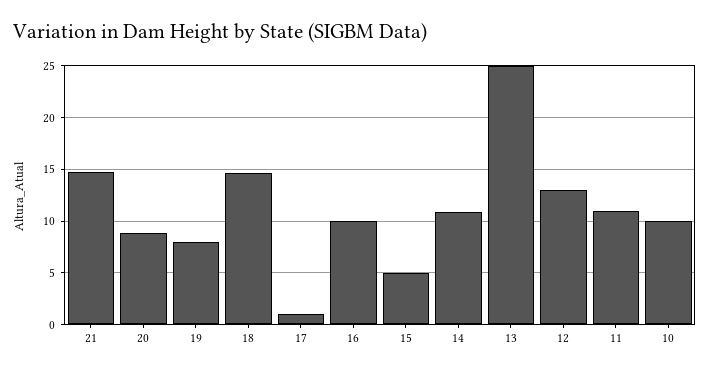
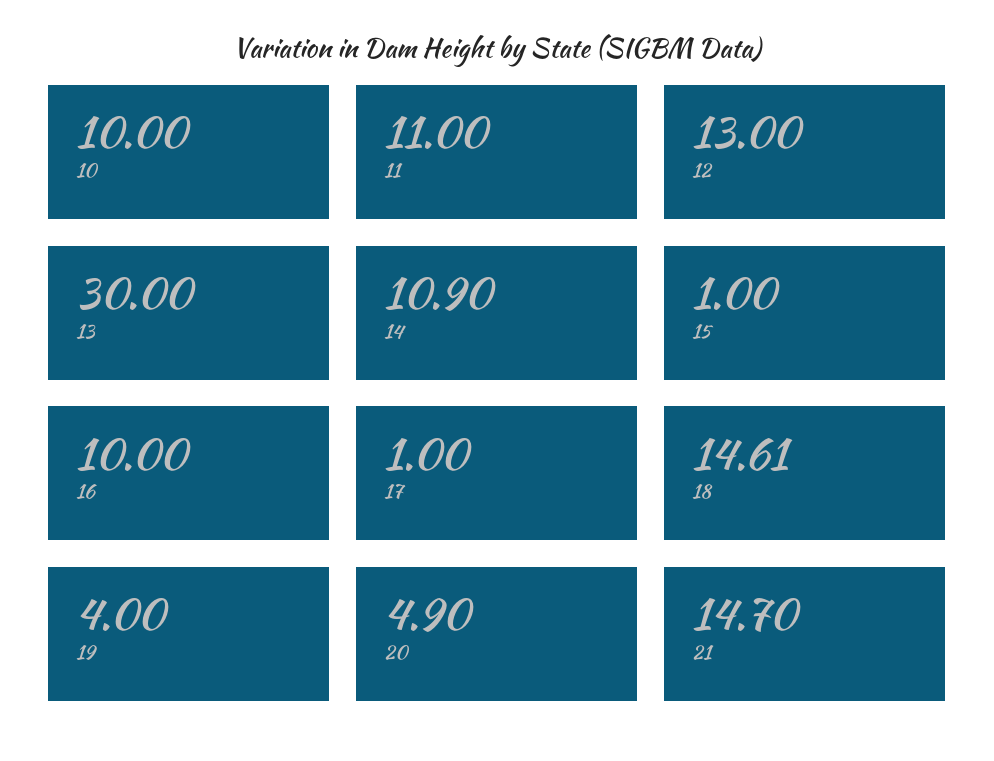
20: 9 -> 4.9
19: 8 -> 4
15: 5 -> 1
13: 25 -> 30

